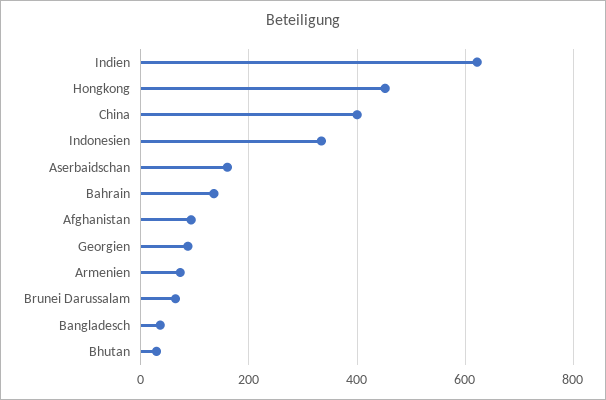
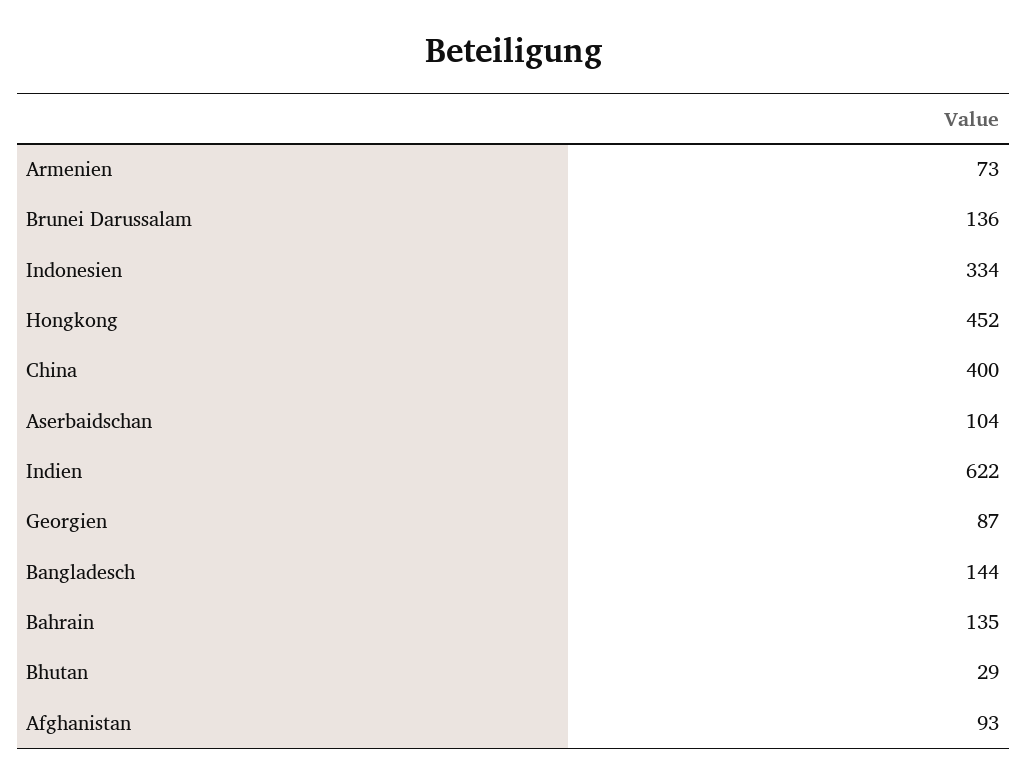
Aserbaidschan: 160 -> 104
Brunei Darussalam: 60 -> 136
Bangladesch: 40 -> 144

